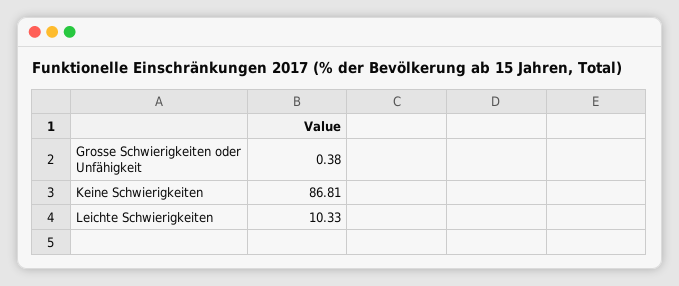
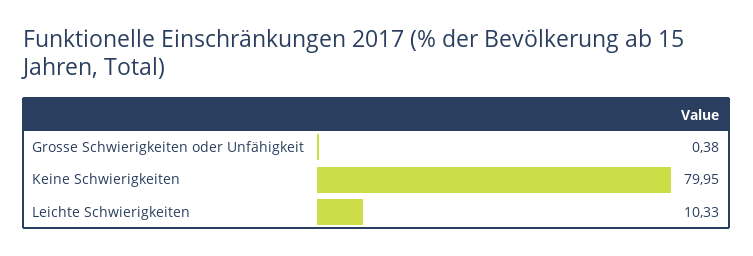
Keine Schwierigkeiten: 86.81 -> 79.95

